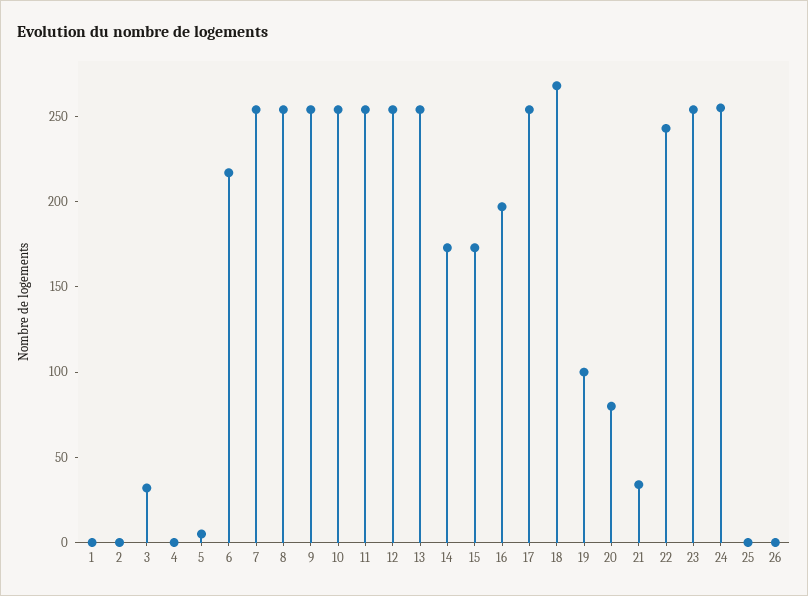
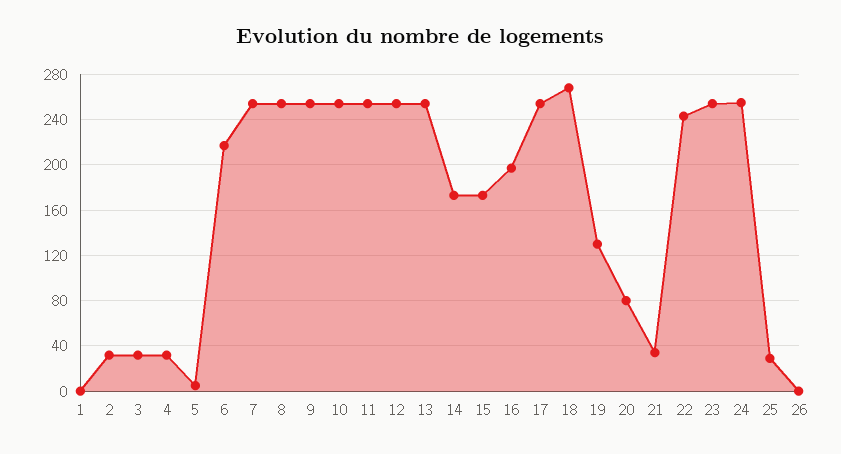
2: 0 -> 30
4: 0 -> 30
19: 100 -> 130
25: 0 -> 30

